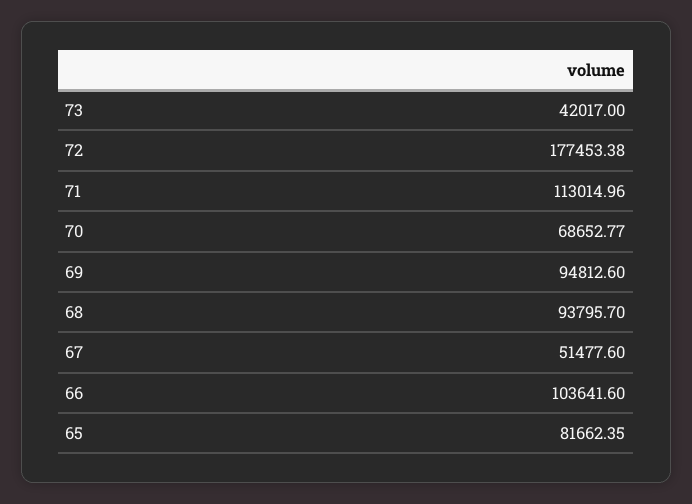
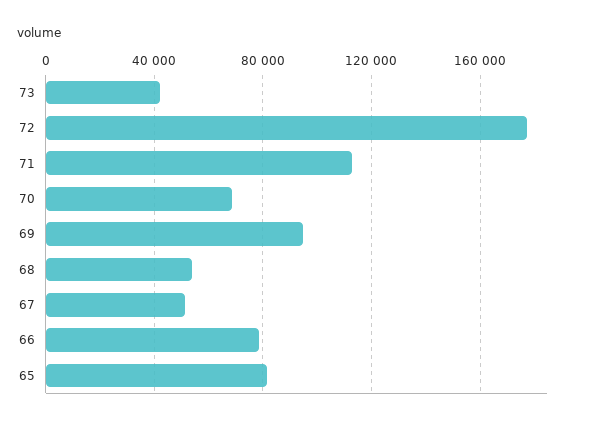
68: 93795.7 -> 55000
66: 103641.6 -> 80000

